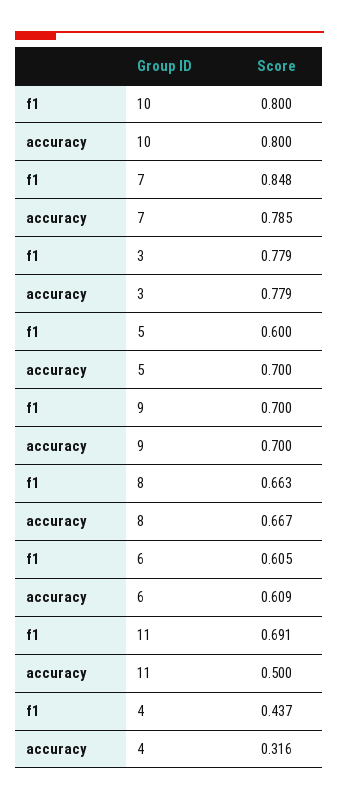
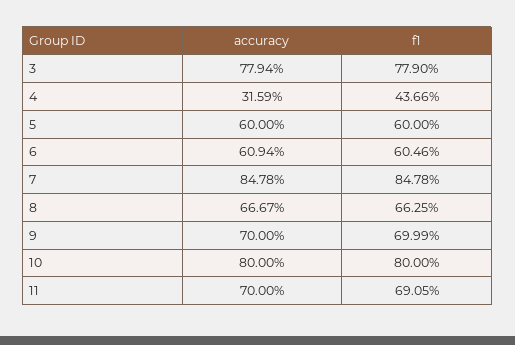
accuracy, 7: 0.785 -> 0.8478
accuracy, 5: 0.7 -> 0.6
accuracy, 11: 0.5 -> 0.7

